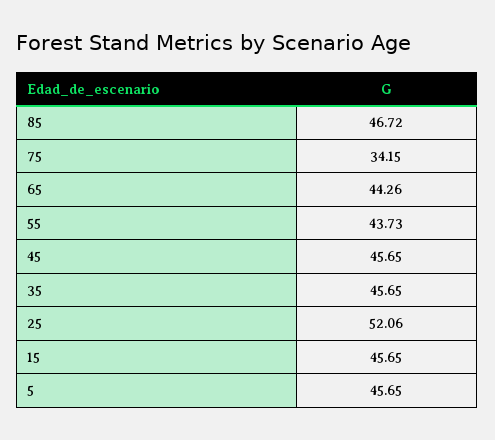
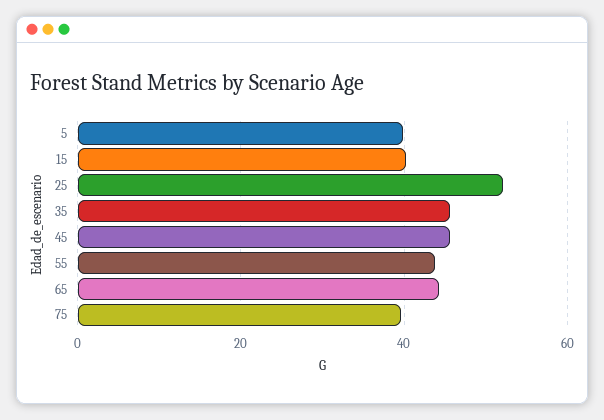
85: 46.72 -> none
75: 34.15 -> 40
15: 45.65 -> 40
5: 45.65 -> 40

